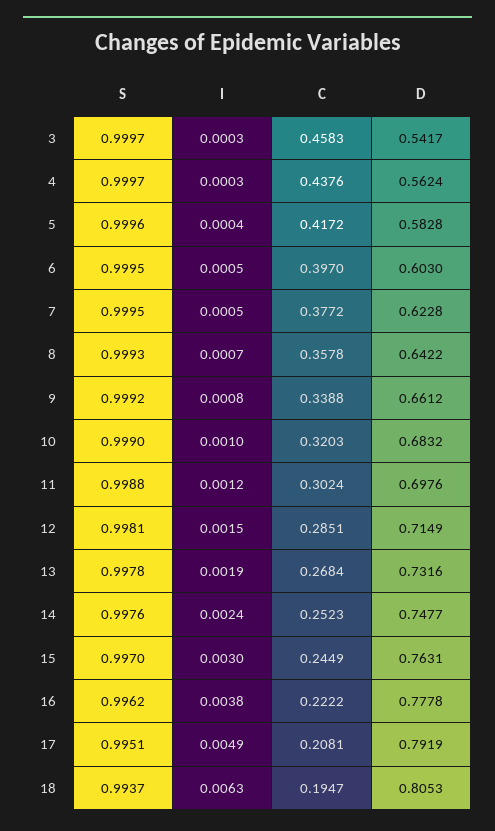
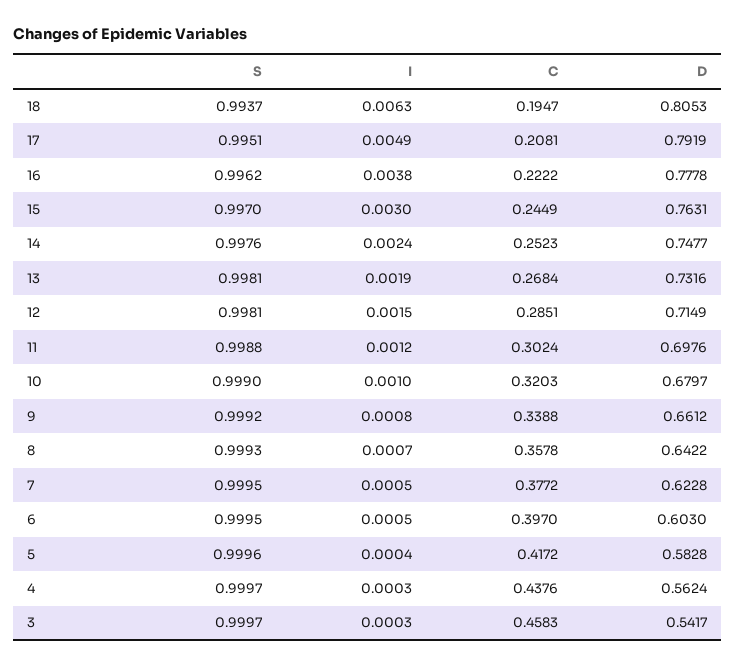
D, 10: 0.6832 -> 0.6797
S, 13: 0.9978 -> 0.9981

